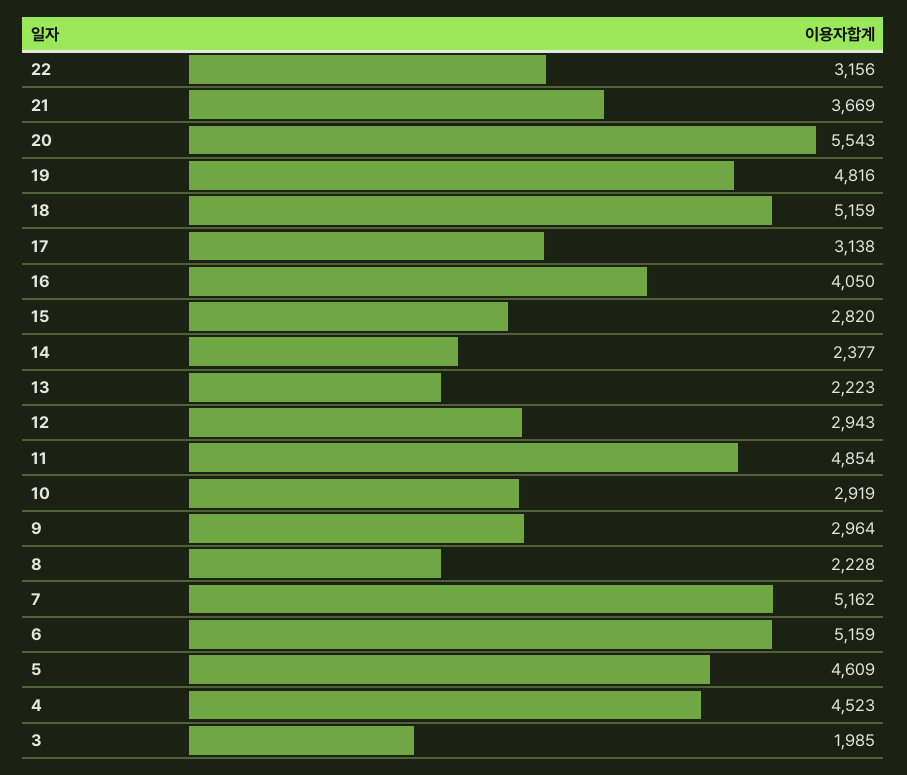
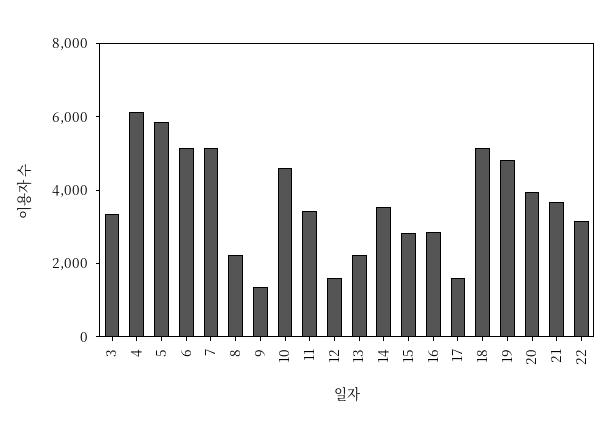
20: 5543 -> 4000
17: 3138 -> 1500
16: 4050 -> 3000
14: 2377 -> 3500
12: 2943 -> 1500
11: 4854 -> 3500
10: 2919 -> 4500
9: 2964 -> 1500
5: 4609 -> 6000
4: 4523 -> 6000
3: 1985 -> 3500

